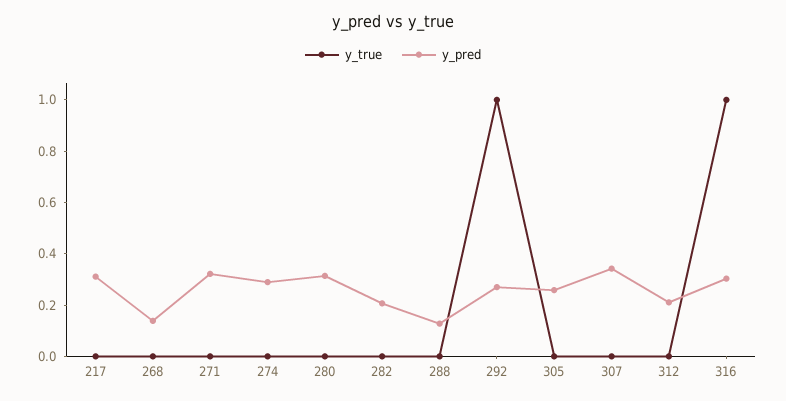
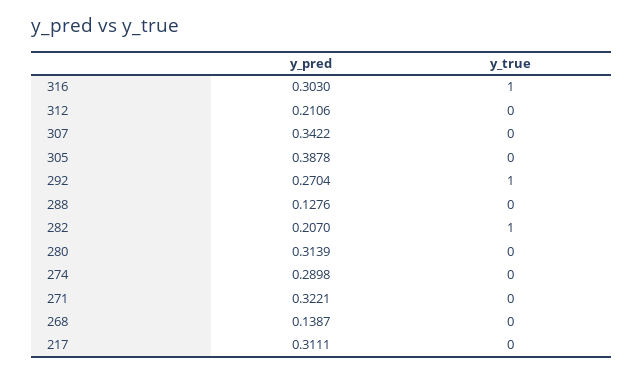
y_true, 282: 0 -> 1
y_pred, 305: 0.25 -> 0.3878

